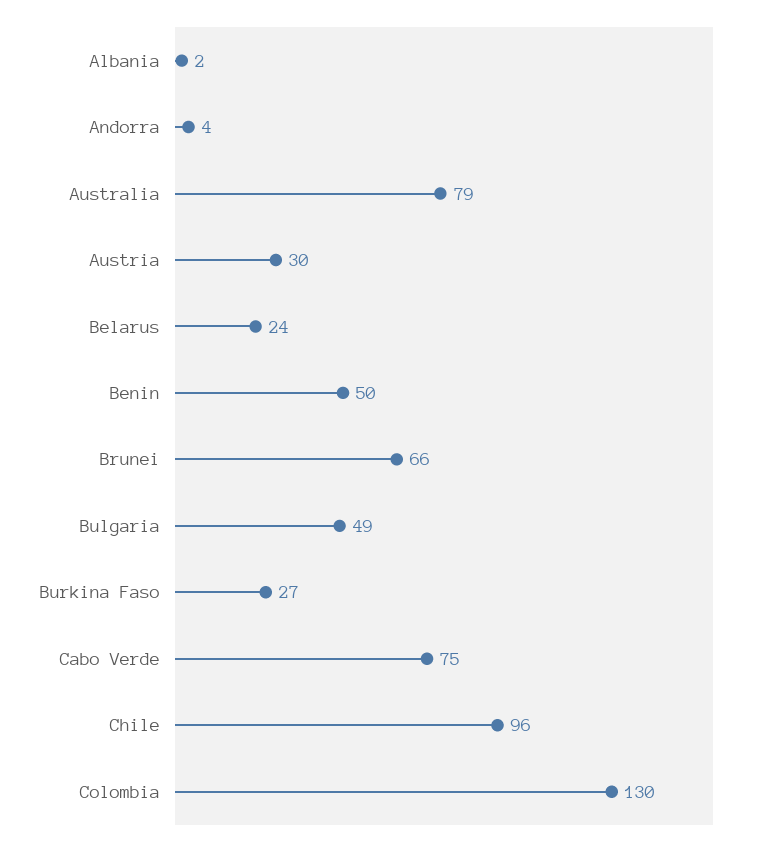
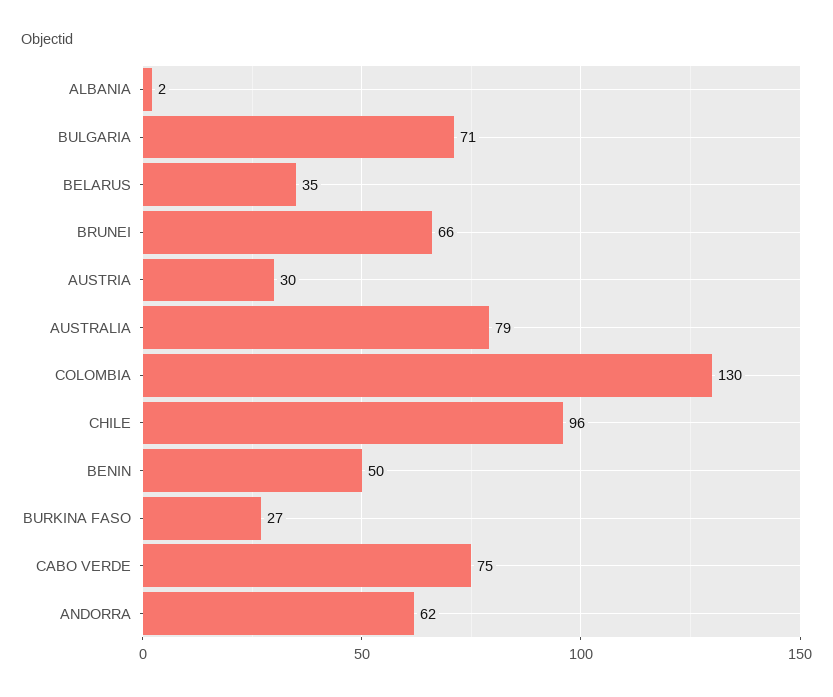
Andorra: 4 -> 62
Belarus: 24 -> 35
Bulgaria: 49 -> 71

